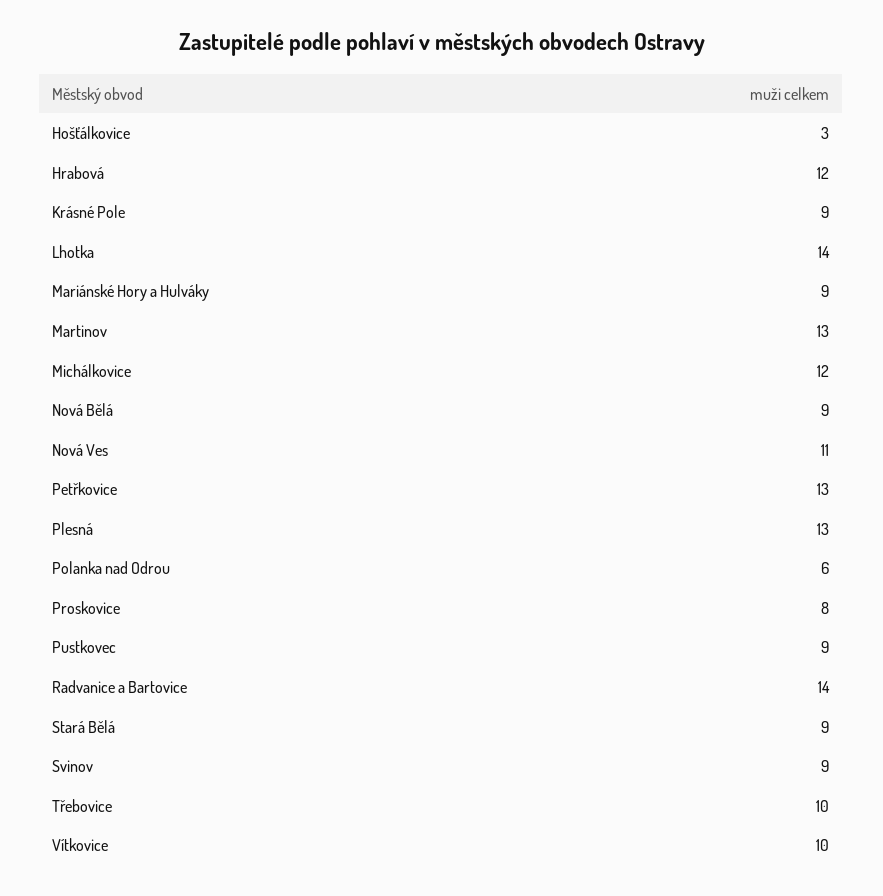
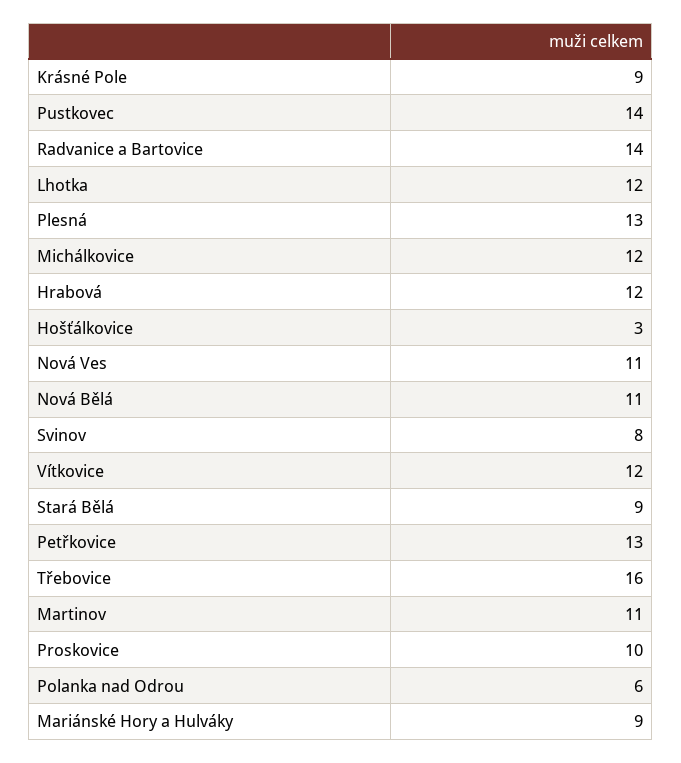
Lhotka: 14 -> 12
Martinov: 13 -> 11
Nová Bělá: 9 -> 11
Proskovice: 8 -> 10
Pustkovec: 9 -> 14
Svinov: 9 -> 8
Třebovice: 10 -> 16
Vítkovice: 10 -> 12

